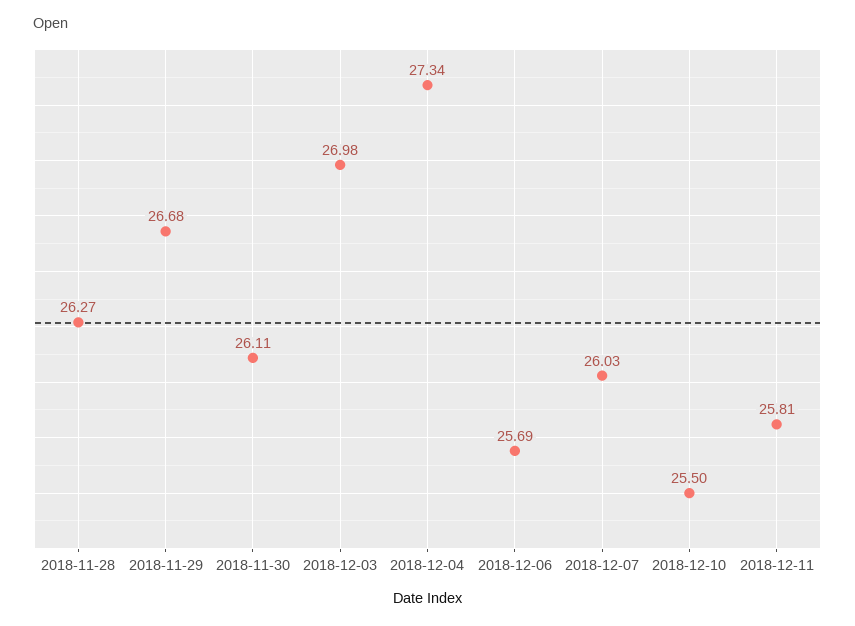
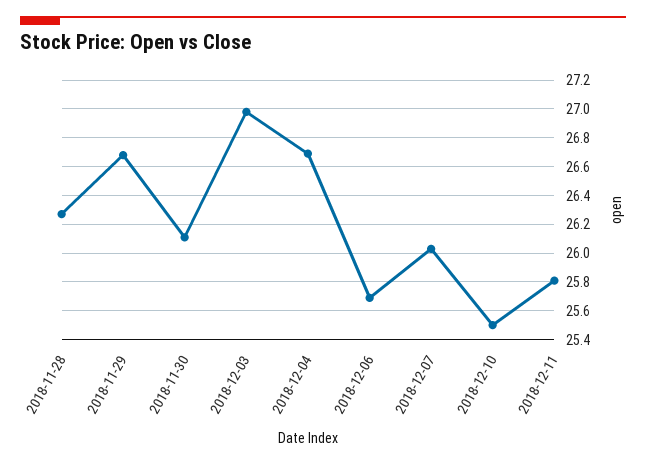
2018-12-04: 27.34 -> 26.7

